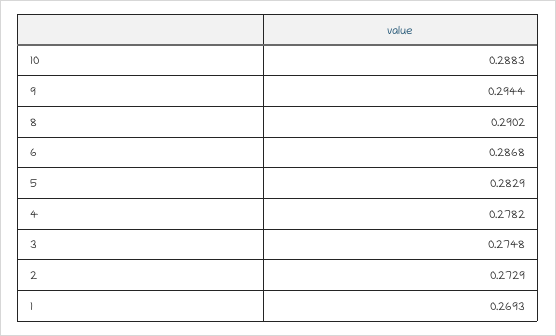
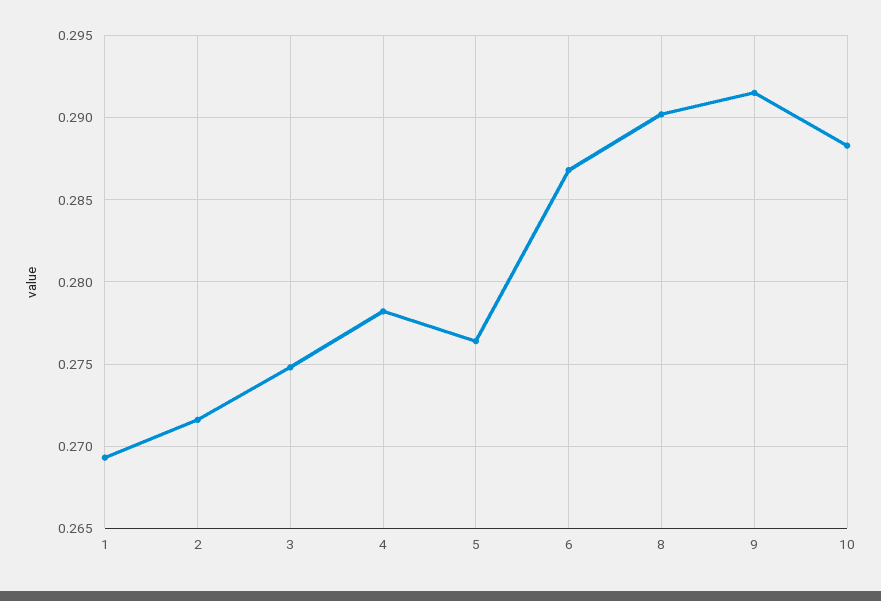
9: 0.2944 -> 0.2915
5: 0.2829 -> 0.2765
2: 0.2729 -> 0.2715

